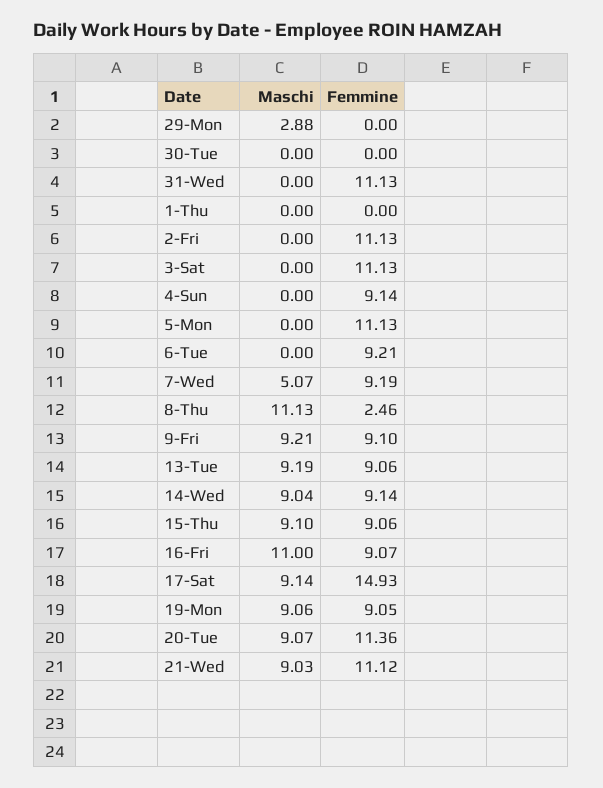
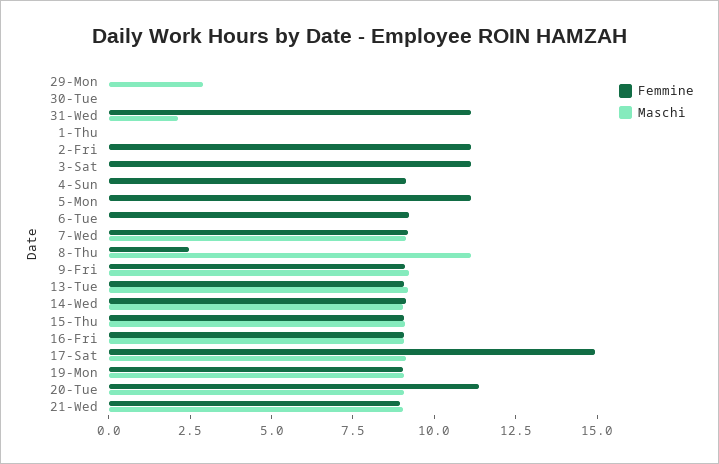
Maschi, 31-Wed: 0 -> 2
Maschi, 7-Wed: 5.07 -> 9
Maschi, 16-Fri: 11 -> 9
Femmine, 21-Wed: 11.12 -> 9

